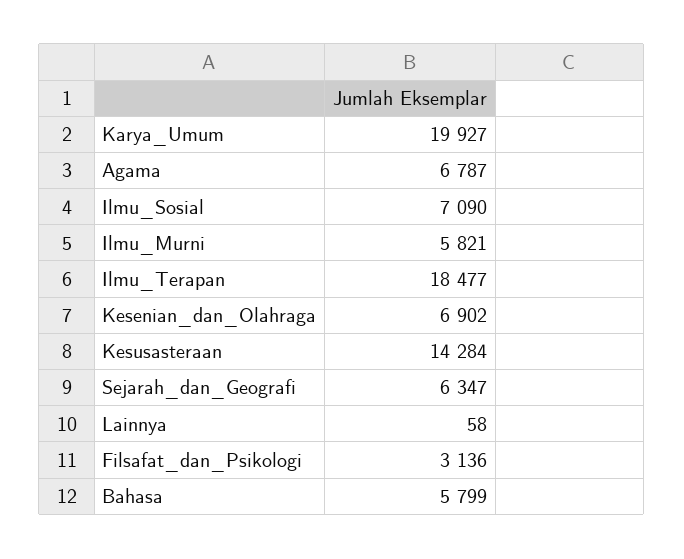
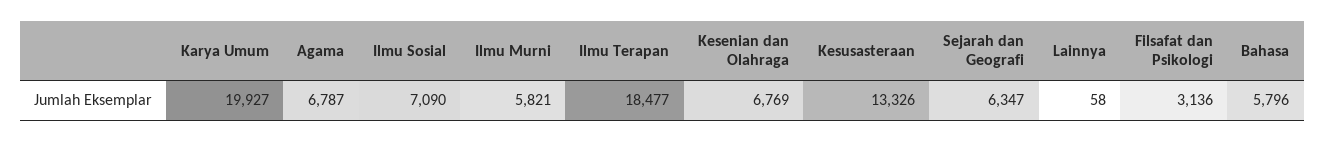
Kesenian_dan_Olahraga: 6902 -> 6769
Kesusasteraan: 14284 -> 13326
Bahasa: 5799 -> 5796

